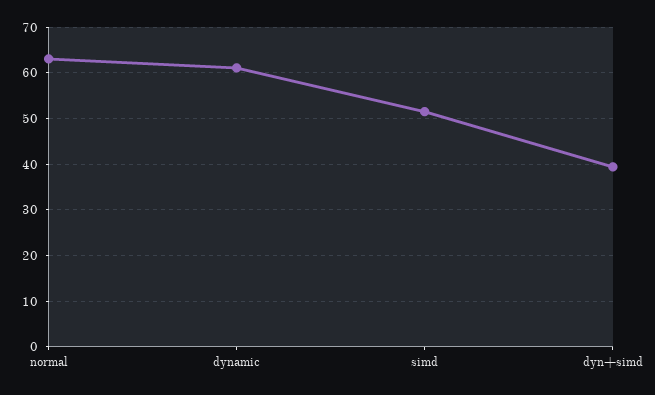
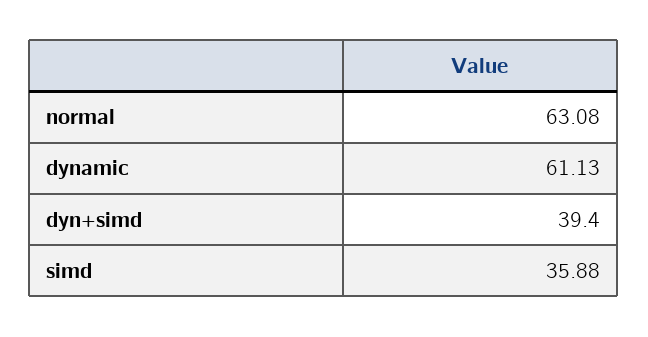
simd: 52 -> 35.88

